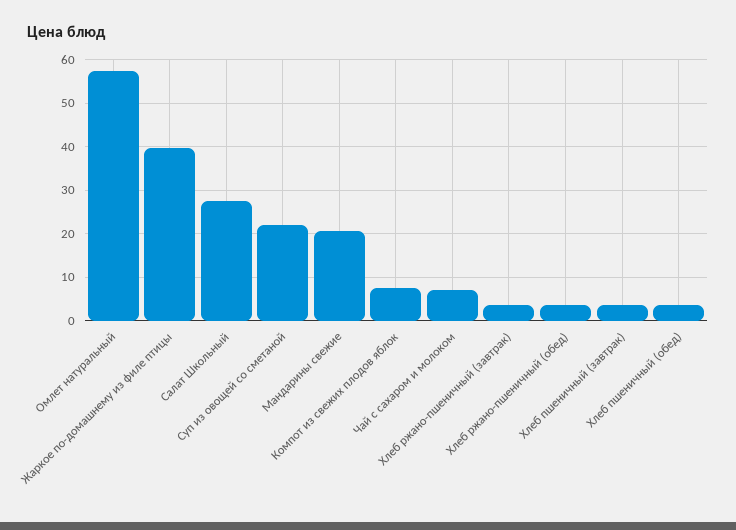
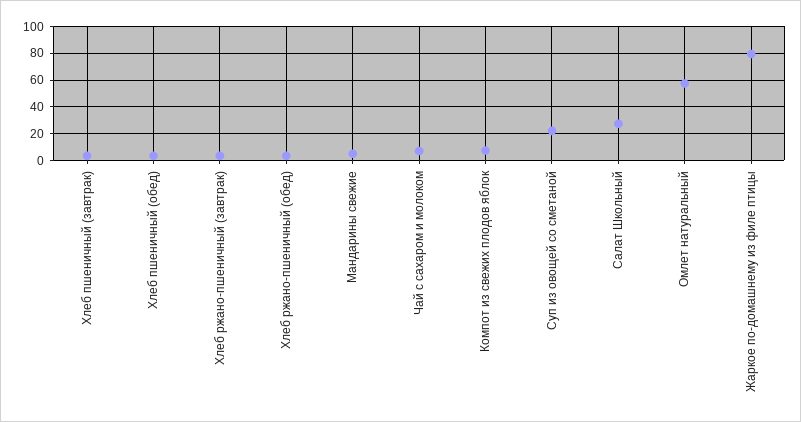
Жаркое по-домашнему из филе птицы: 40 -> 80
Мандарины свежие: 20 -> 5

